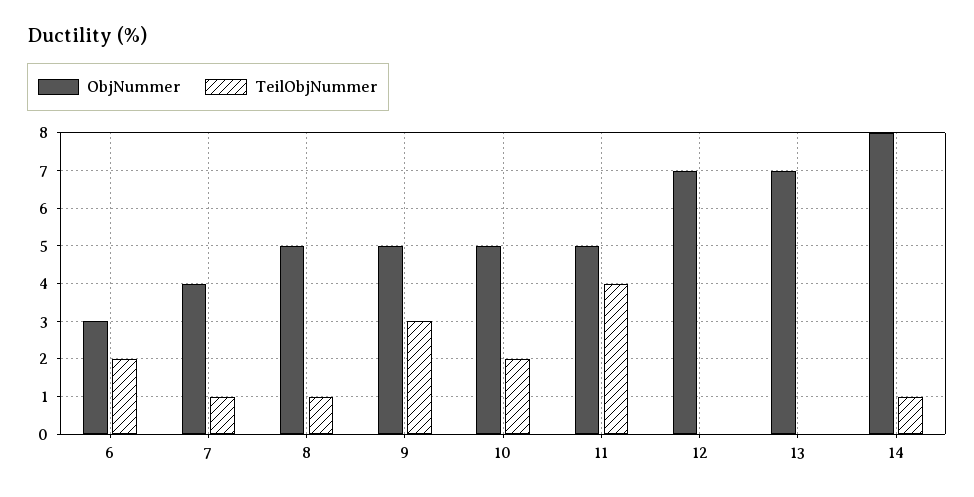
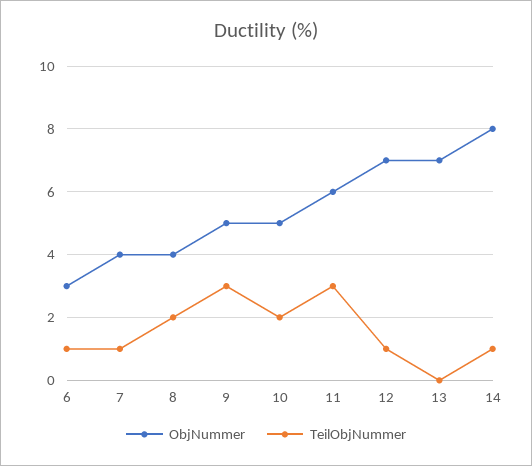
TeilObjNummer, 6: 2 -> 1
ObjNummer, 8: 5 -> 4
TeilObjNummer, 8: 1 -> 2
ObjNummer, 11: 5 -> 6
TeilObjNummer, 11: 4 -> 3
TeilObjNummer, 12: 0 -> 1

